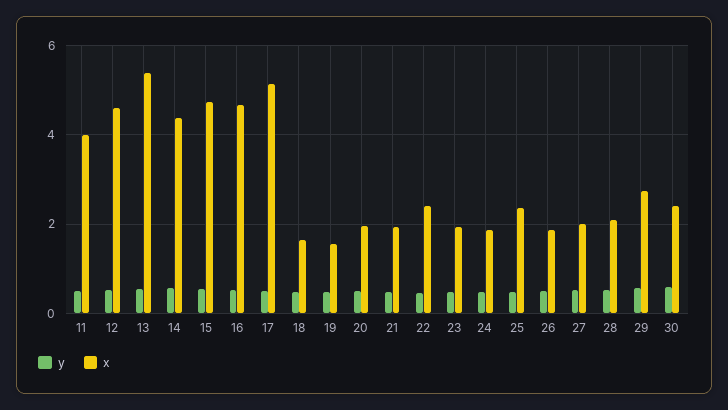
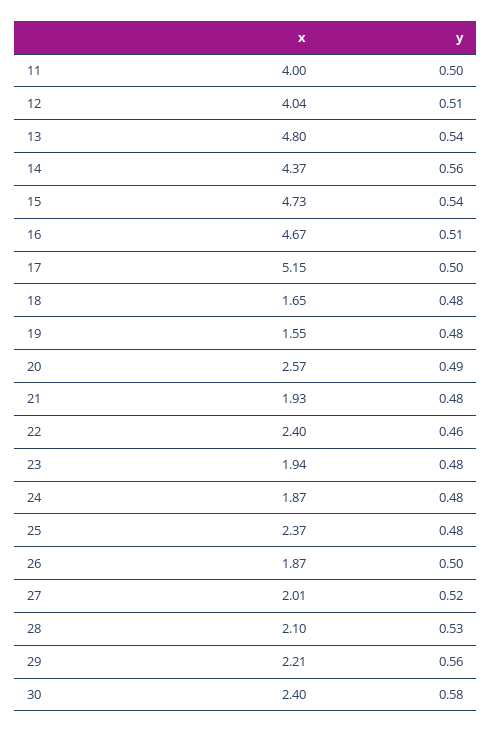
x, 12: 4.6 -> 4.04
x, 13: 5.4 -> 4.8
x, 20: 2 -> 2.57
x, 29: 2.8 -> 2.21

